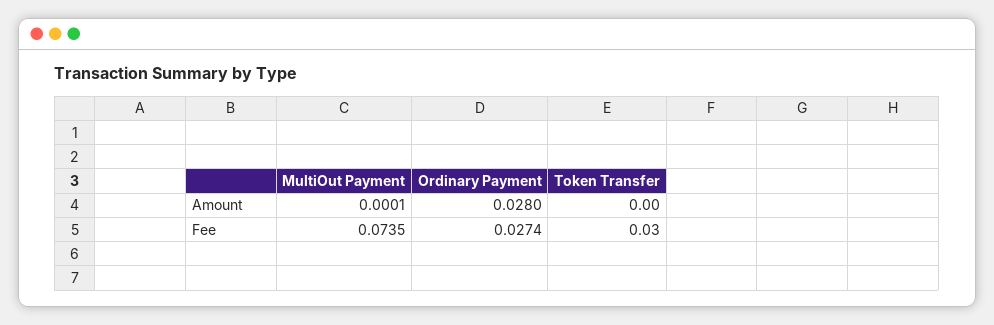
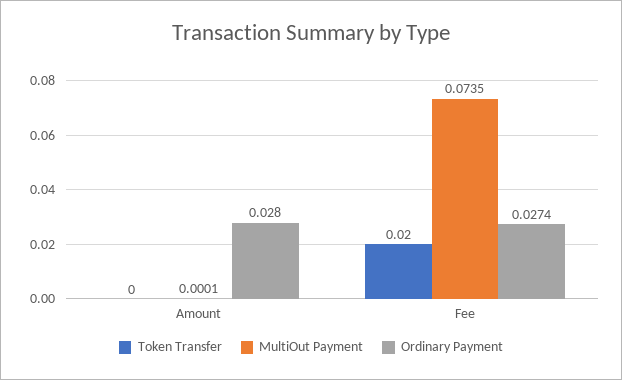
Token Transfer, Fee: 0.03 -> 0.02

